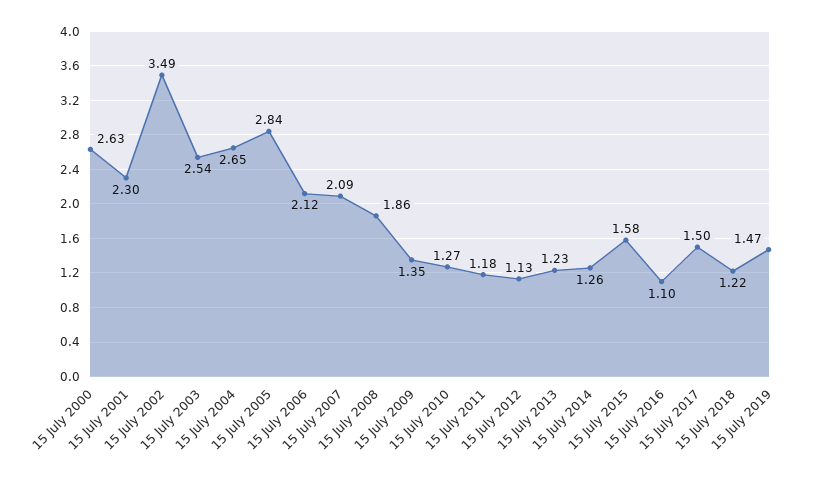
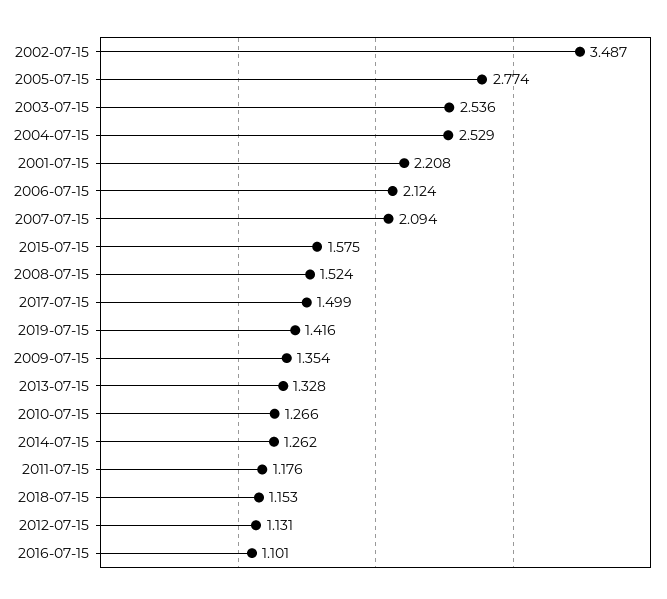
15 July 2000: 2.63 -> none
15 July 2001: 2.3 -> 2.208
15 July 2004: 2.65 -> 2.529
15 July 2005: 2.84 -> 2.774
15 July 2008: 1.86 -> 1.524
15 July 2013: 1.23 -> 1.328
15 July 2018: 1.22 -> 1.153
15 July 2019: 1.47 -> 1.416

